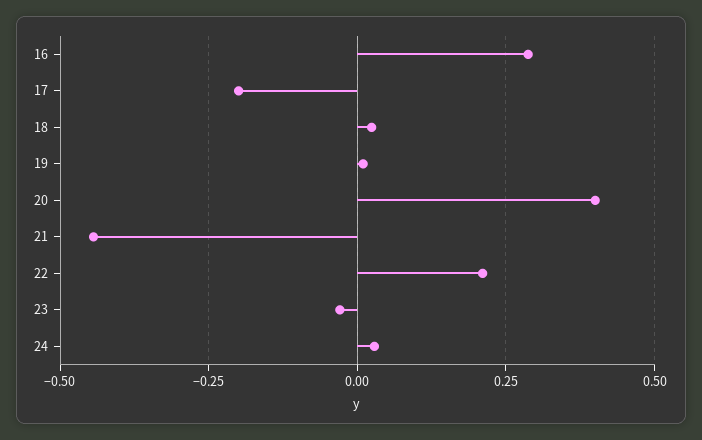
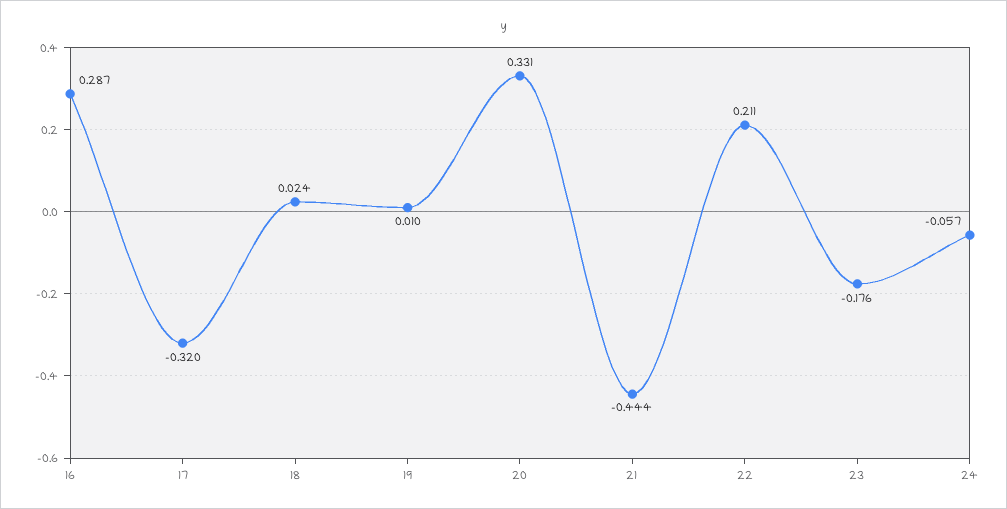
17: -0.2 -> -0.32
20: 0.4 -> 0.331
23: -0.025 -> -0.176
24: 0.025 -> -0.057

